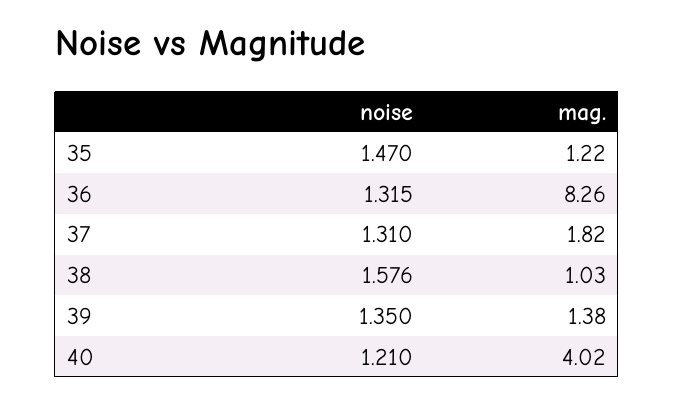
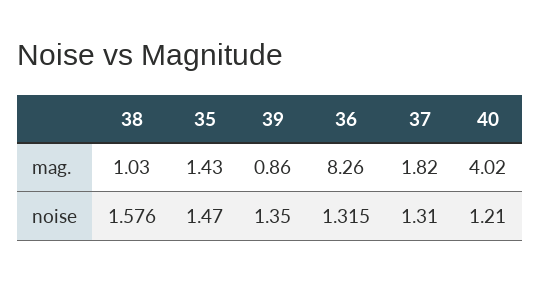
mag., 35: 1.22 -> 1.43
mag., 39: 1.38 -> 0.86

